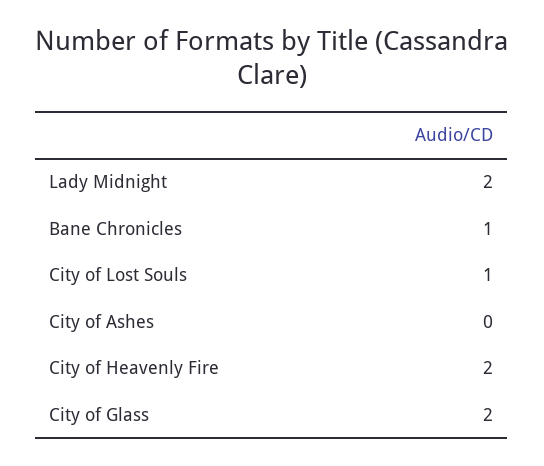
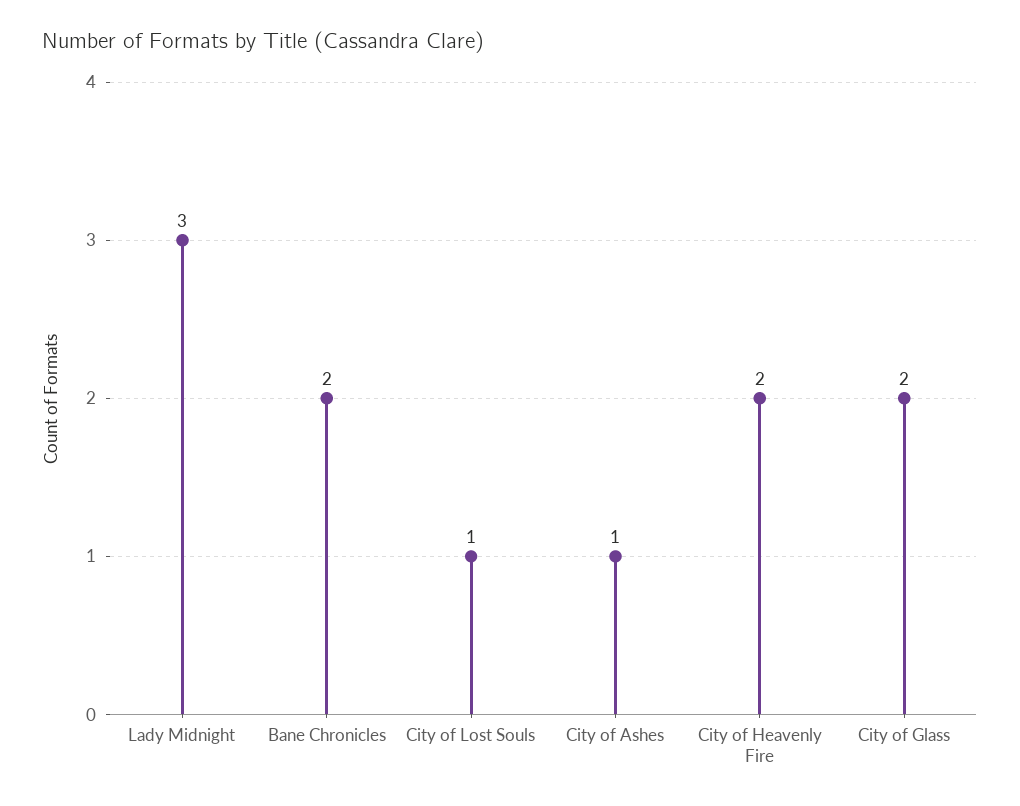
Lady Midnight: 2 -> 3
Bane Chronicles: 1 -> 2
City of Ashes: 0 -> 1

